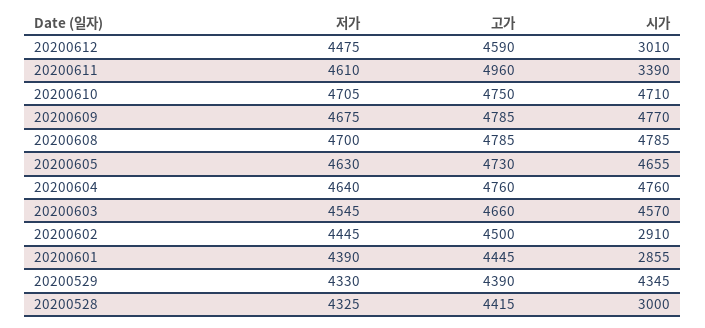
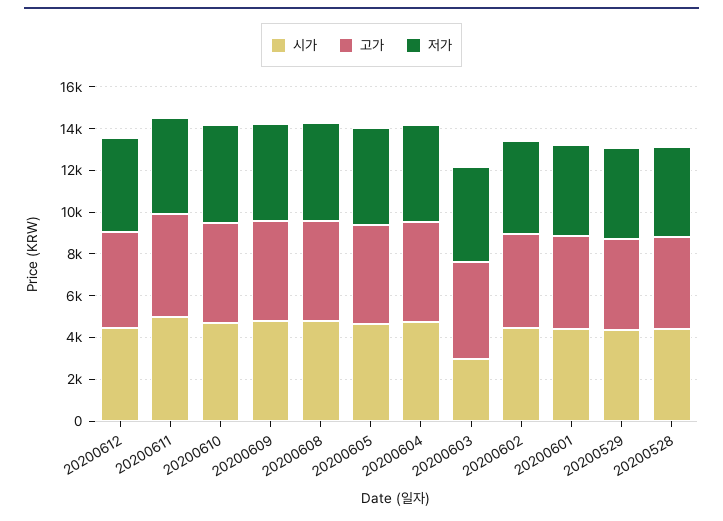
시가, 20200612: 3010 -> 4500
시가, 20200611: 3390 -> 5000
시가, 20200603: 4570 -> 3000
시가, 20200602: 2910 -> 4500
시가, 20200601: 2855 -> 4500
시가, 20200528: 3000 -> 4500

